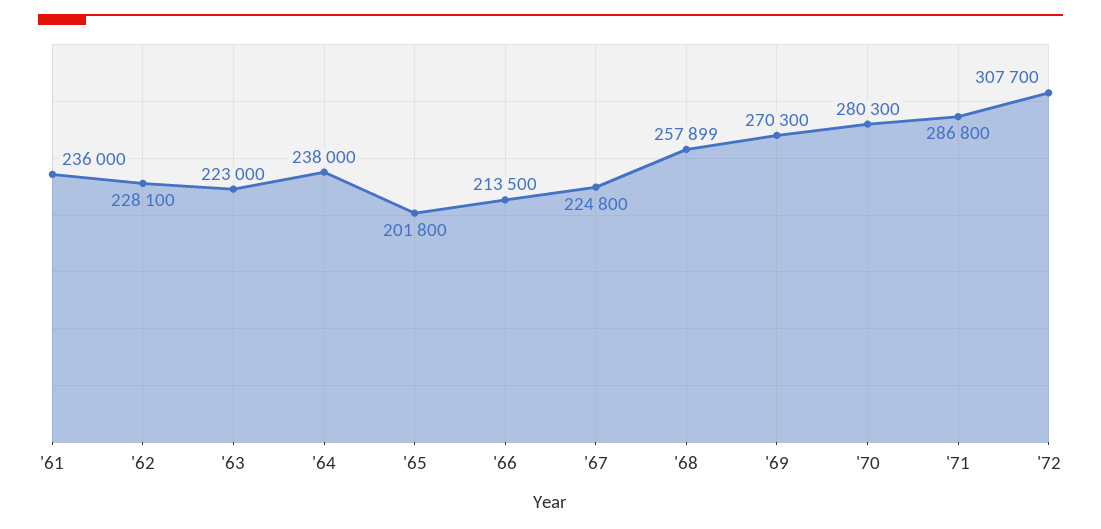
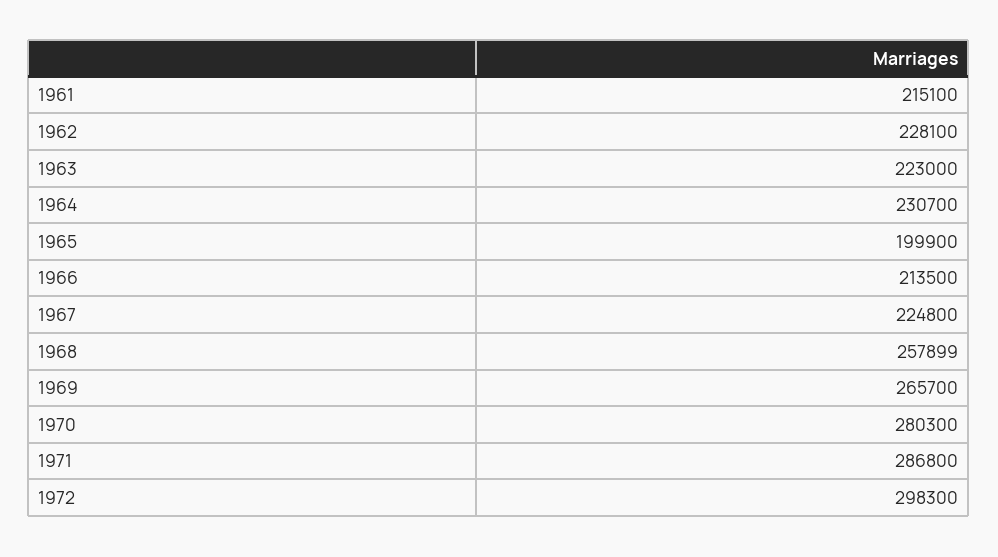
'61: 236000 -> 215100
'64: 238000 -> 230700
'65: 201800 -> 199900
'69: 270300 -> 265700
'72: 307700 -> 298300

